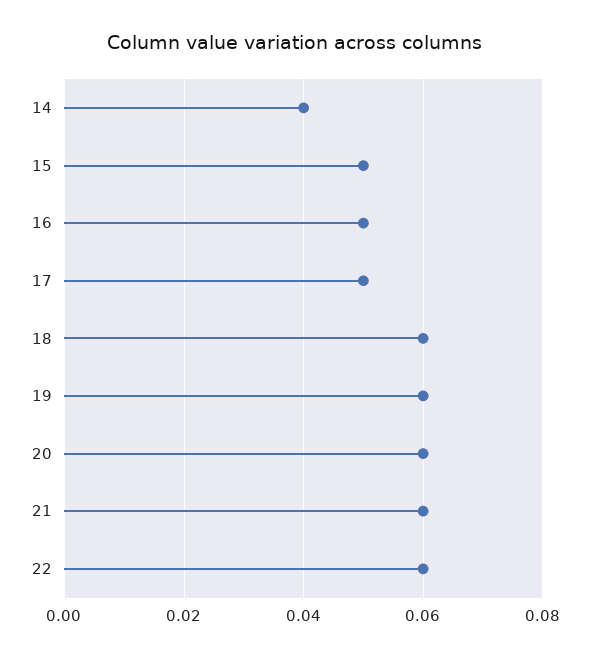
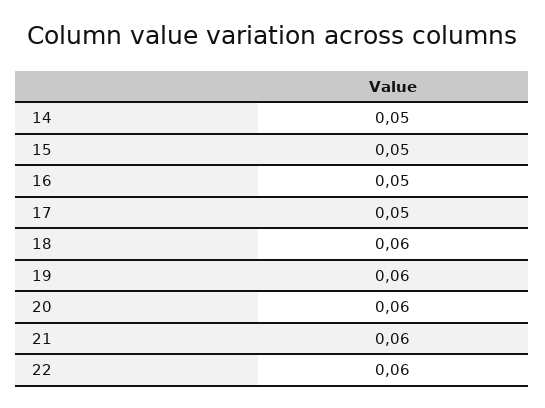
14: 0.04 -> 0.05

